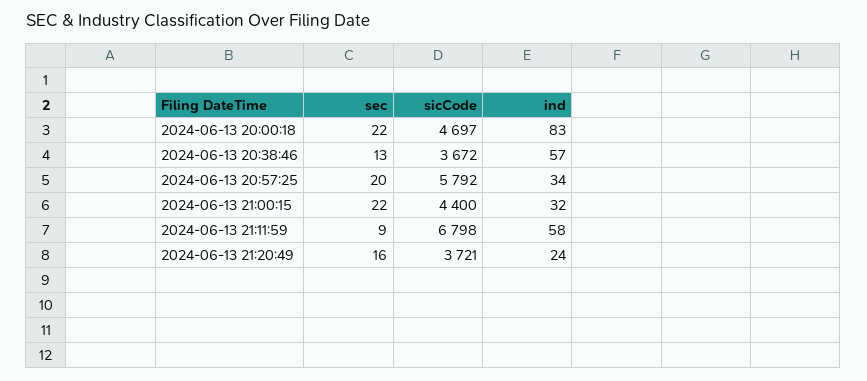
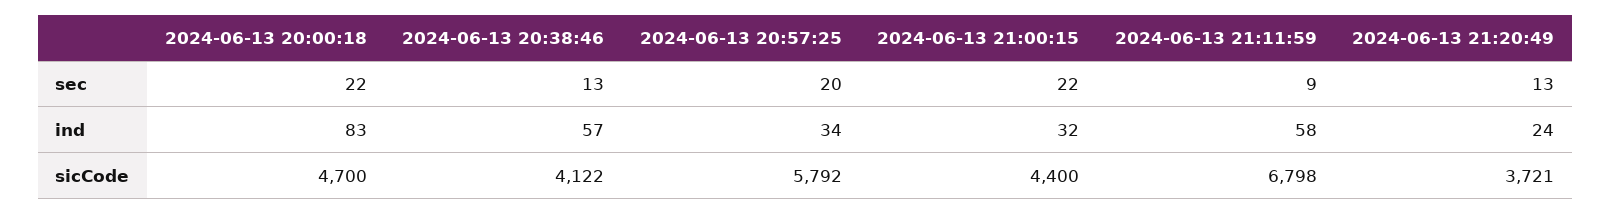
sicCode, 2024-06-13 20:00:18: 4697 -> 4700
sicCode, 2024-06-13 20:38:46: 3672 -> 4122
sec, 2024-06-13 21:20:49: 16 -> 13

